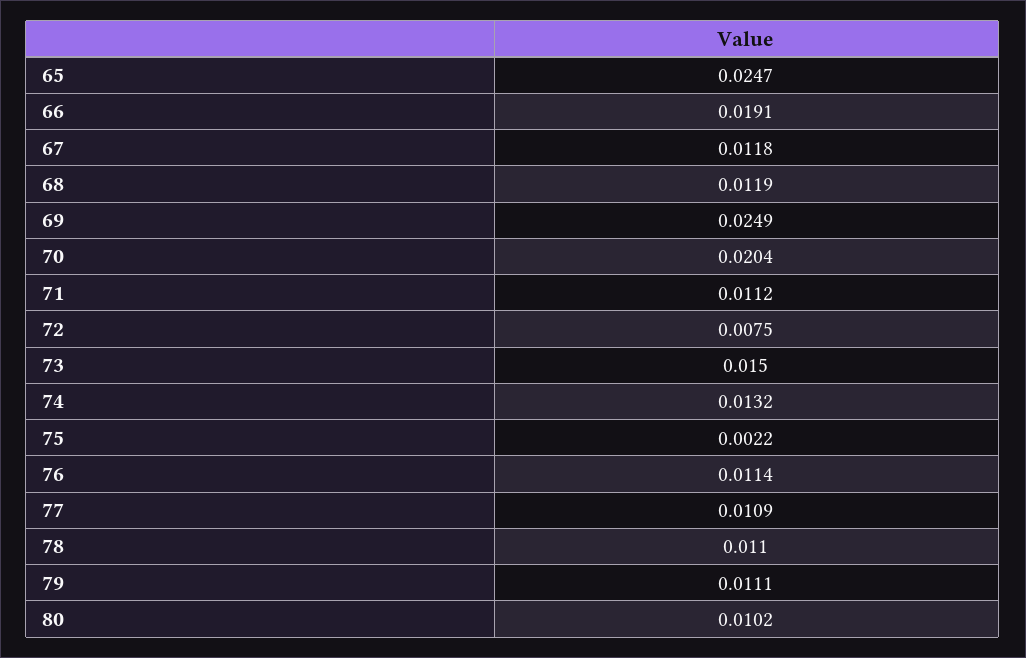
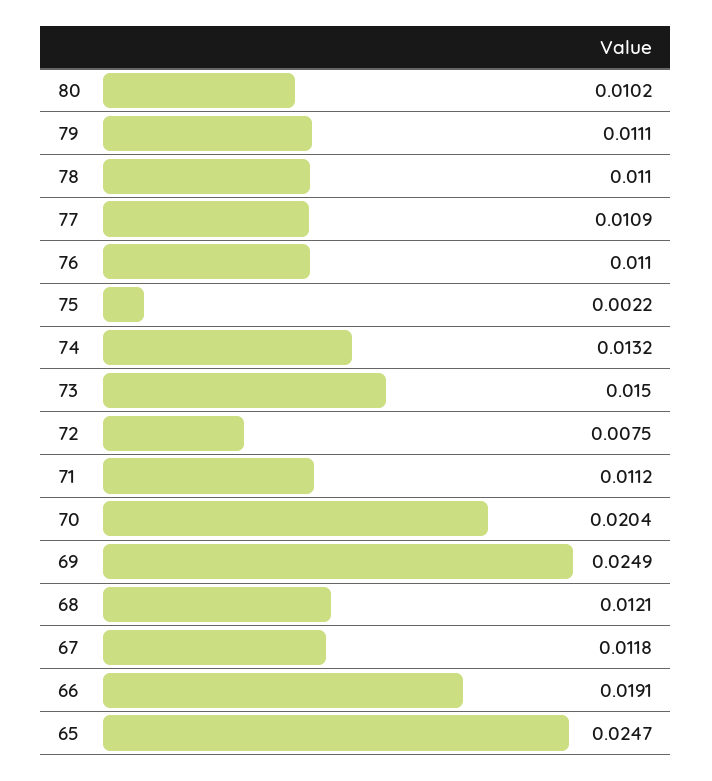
68: 0.0119 -> 0.0121
76: 0.0114 -> 0.011

